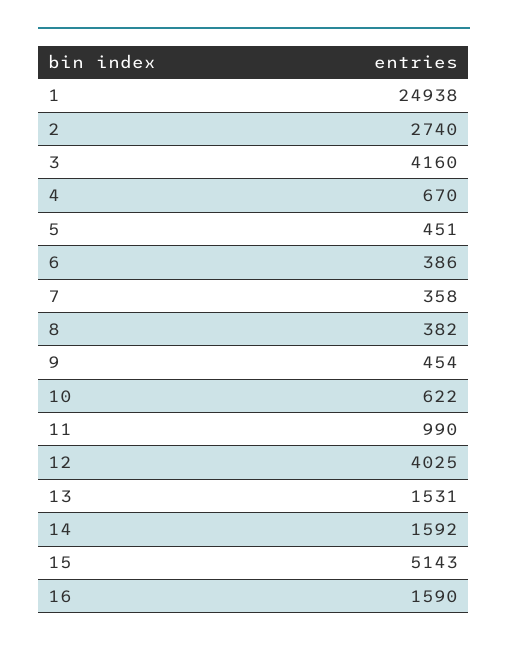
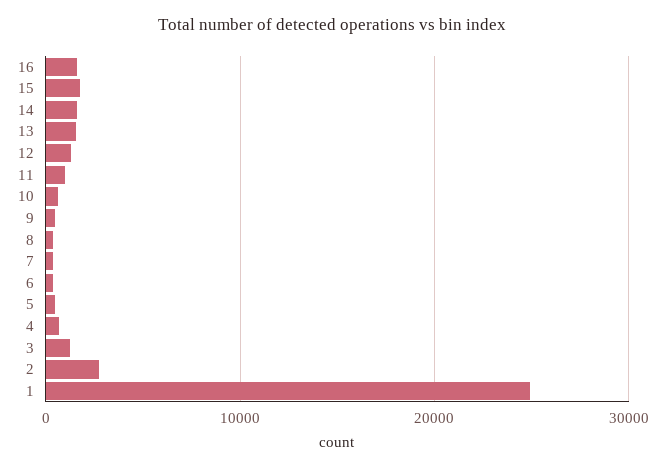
3: 4160 -> 1000
12: 4025 -> 1000
15: 5143 -> 2000

